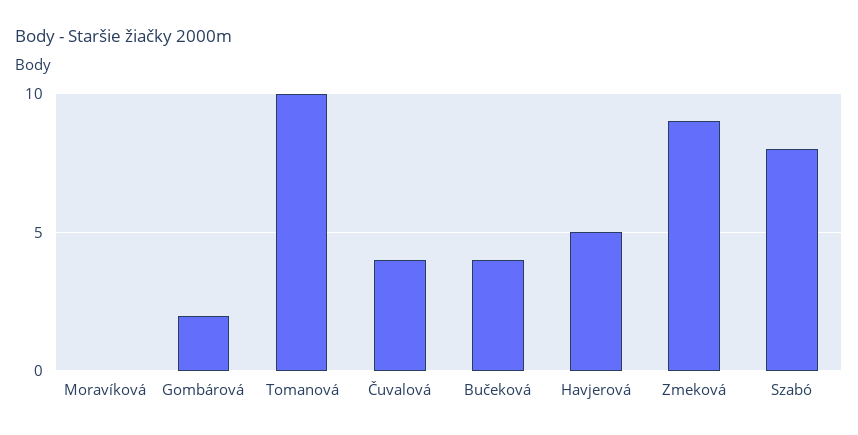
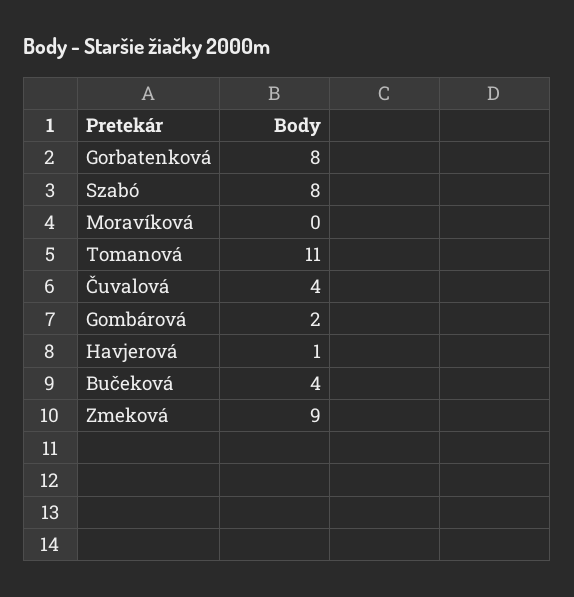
Tomanová: 10 -> 11
Havjerová: 5 -> 1
Gorbatenková: none -> 8

